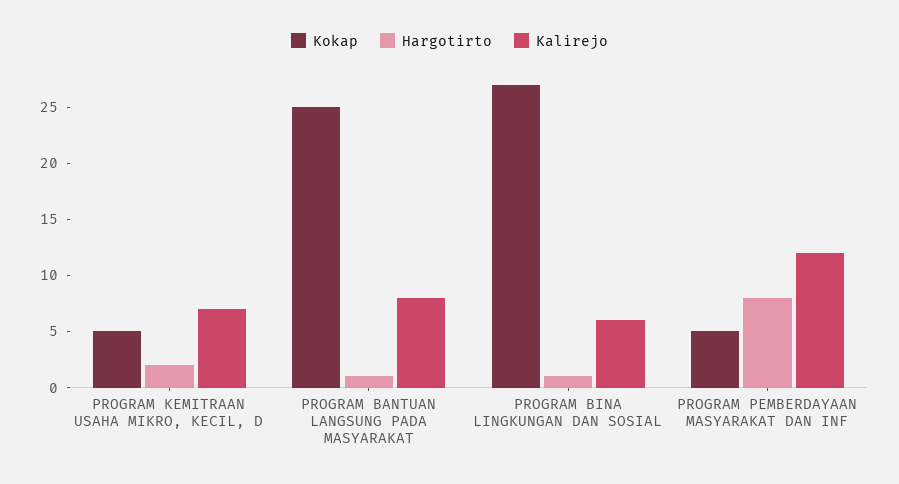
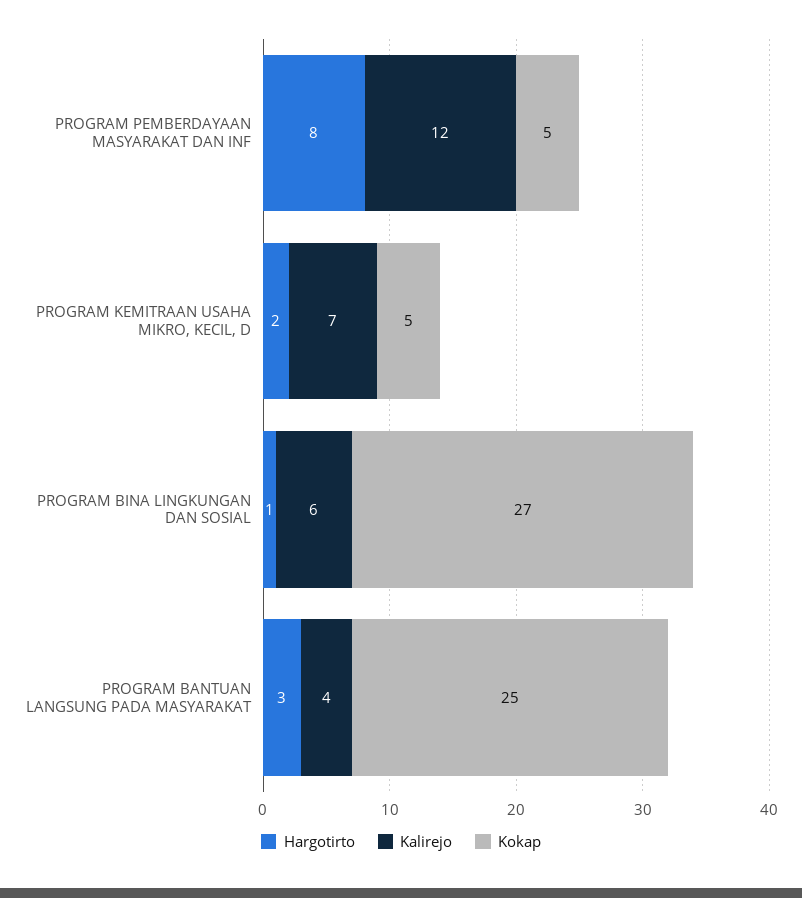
Hargotirto, PROGRAM BANTUAN LANGSUNG PADA MASYARAKAT: 1 -> 3
Kalirejo, PROGRAM BANTUAN LANGSUNG PADA MASYARAKAT: 8 -> 4

